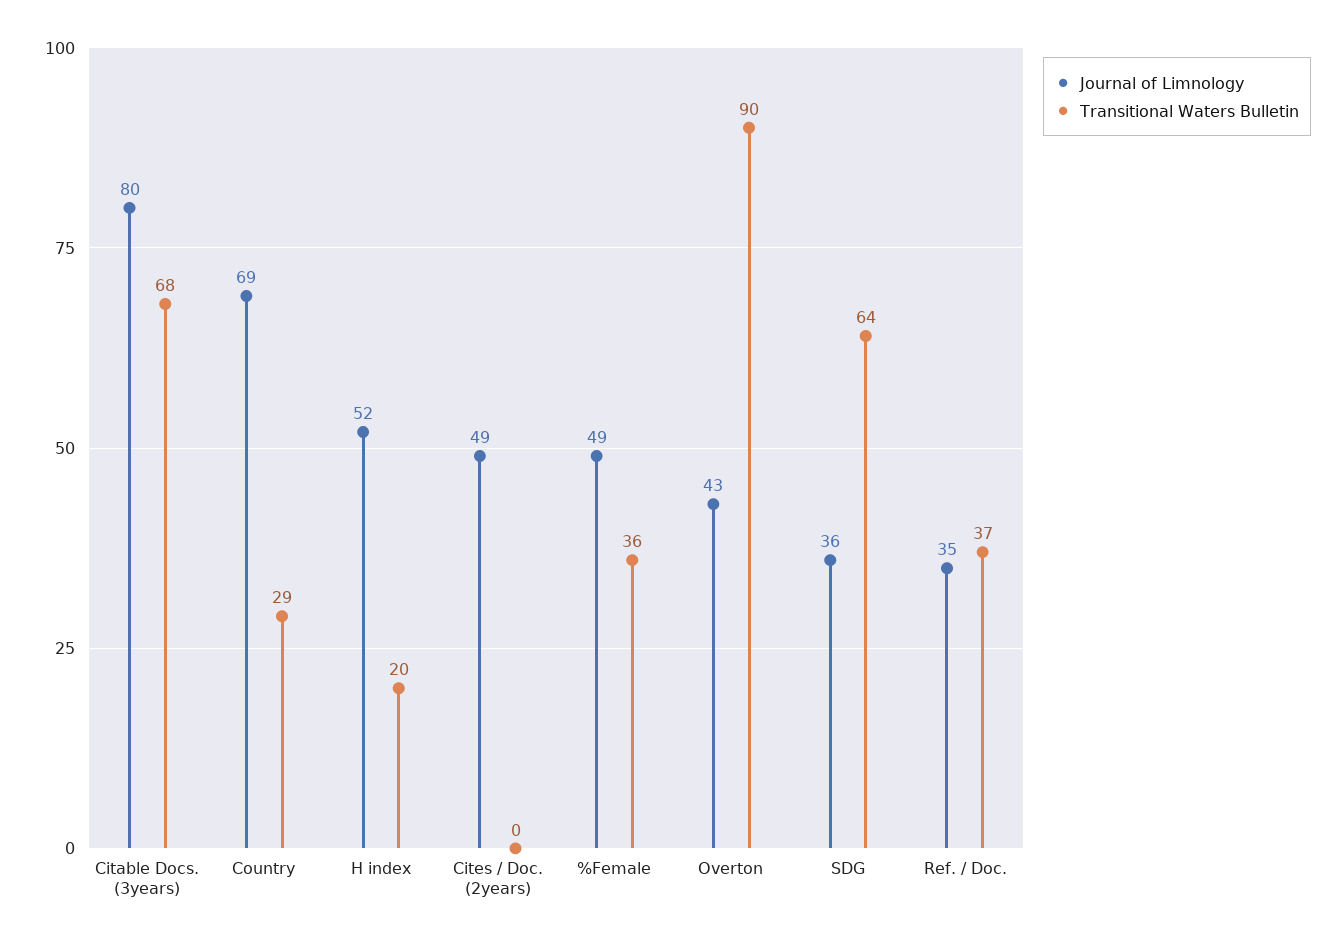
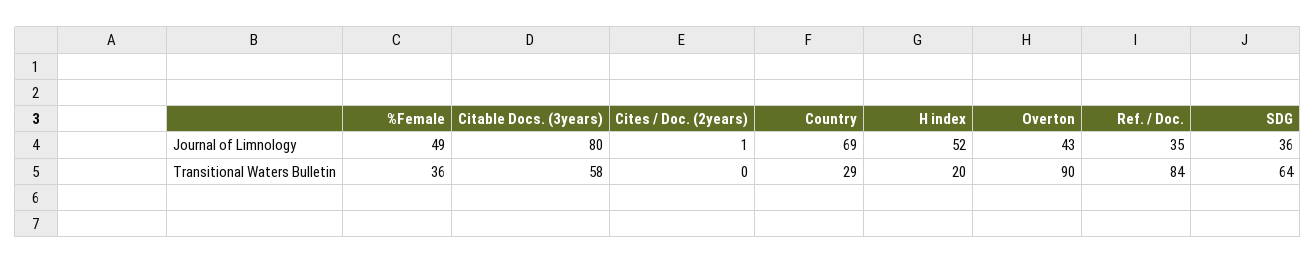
Transitional Waters Bulletin, Citable Docs. (3years): 68 -> 58
Journal of Limnology, Cites / Doc. (2years): 49 -> 1
Transitional Waters Bulletin, Ref. / Doc.: 37 -> 84

